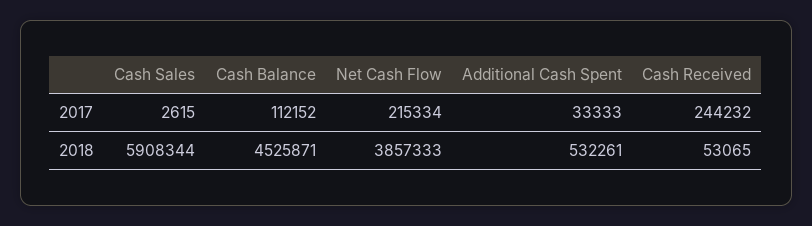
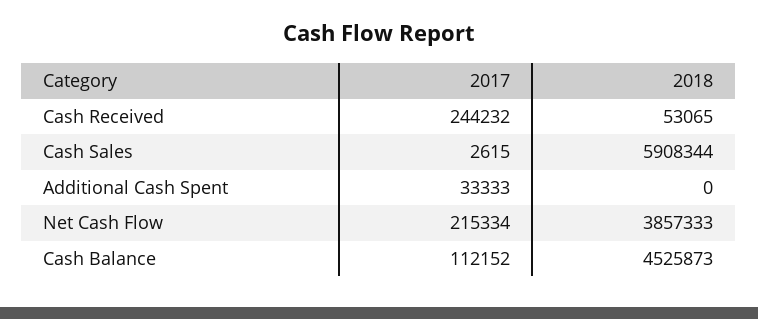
Cash Balance, 2018: 4525871 -> 4525873
Additional Cash Spent, 2018: 532261 -> 0

